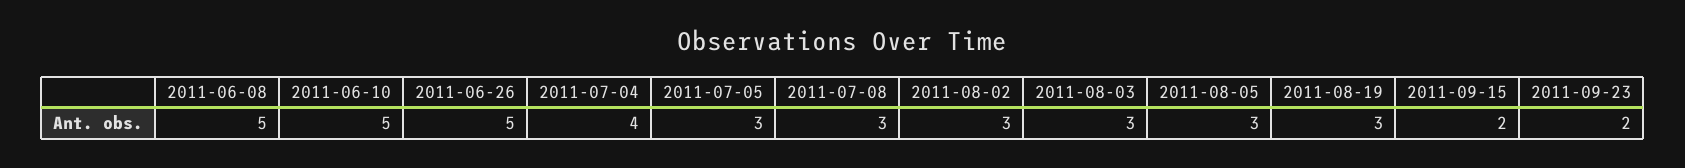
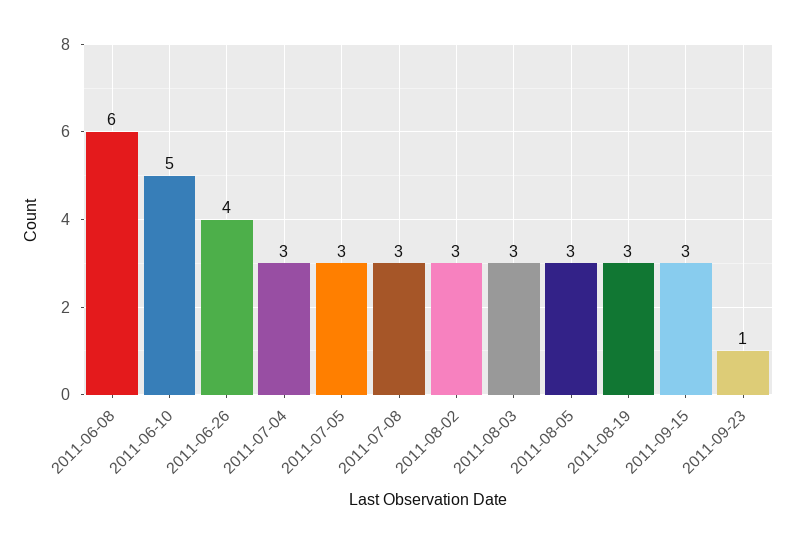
2011-06-08: 5 -> 6
2011-06-26: 5 -> 4
2011-07-04: 4 -> 3
2011-09-15: 2 -> 3
2011-09-23: 2 -> 1

